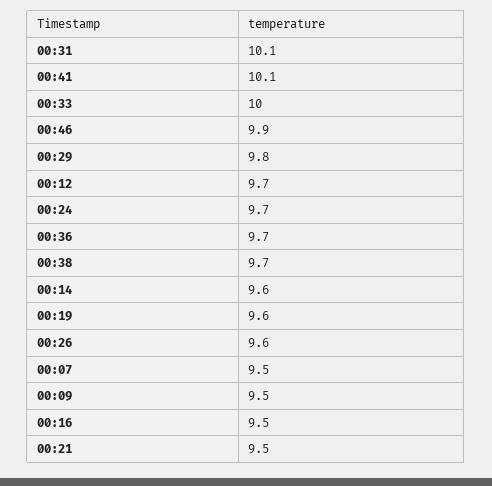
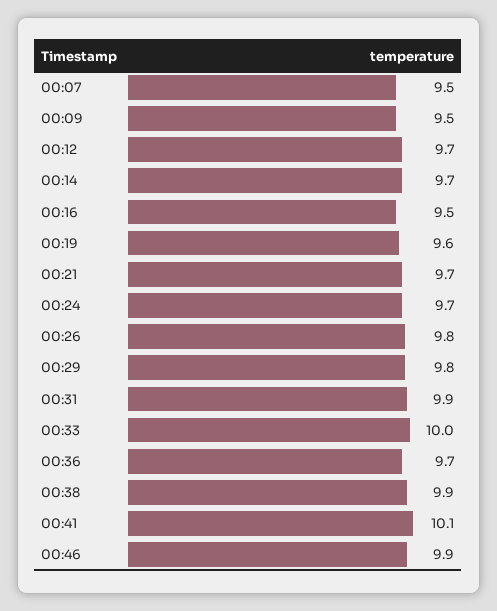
00:31: 10.1 -> 9.9
00:38: 9.7 -> 9.9
00:14: 9.6 -> 9.7
00:26: 9.6 -> 9.8
00:21: 9.5 -> 9.7

